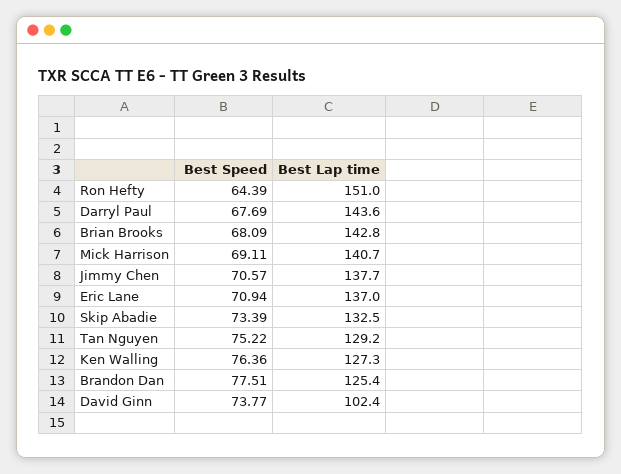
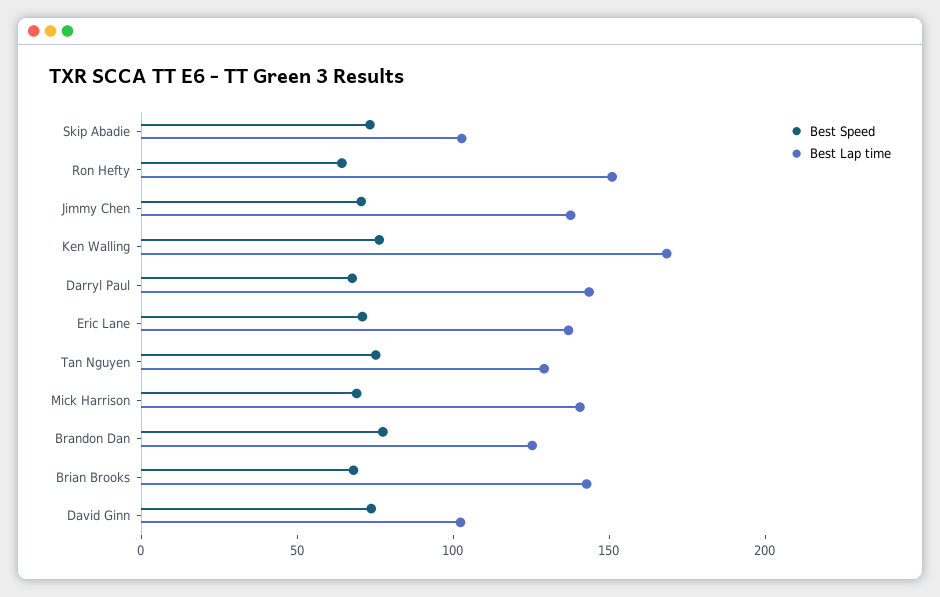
Best Lap time, Skip Abadie: 132.5 -> 100
Best Lap time, Ken Walling: 127.3 -> 170

